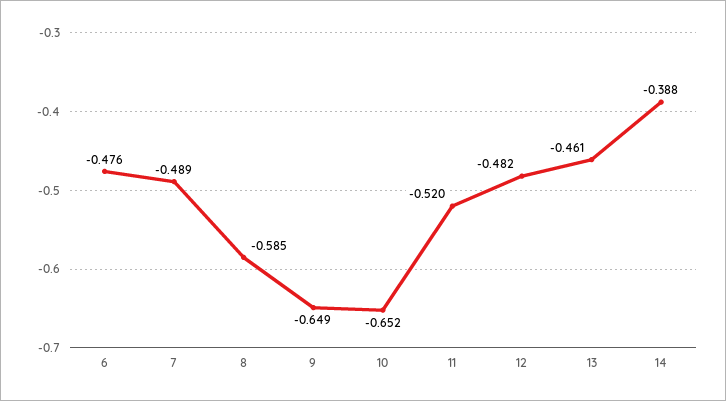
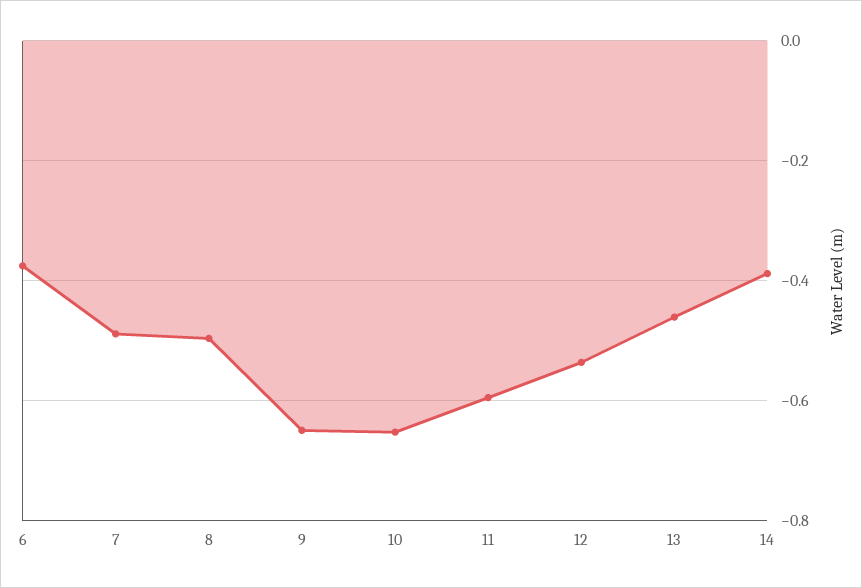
6: -0.476 -> -0.38
8: -0.585 -> -0.5
11: -0.52 -> -0.6
12: -0.482 -> -0.54

